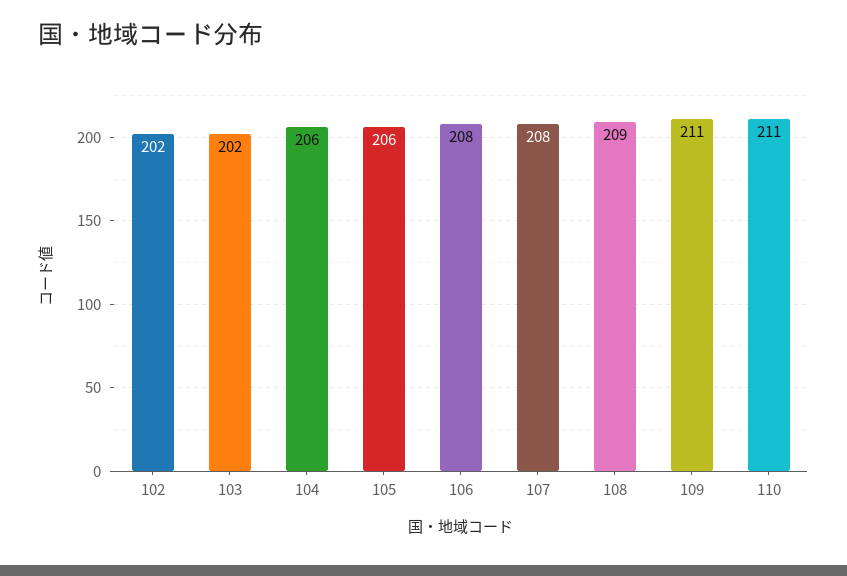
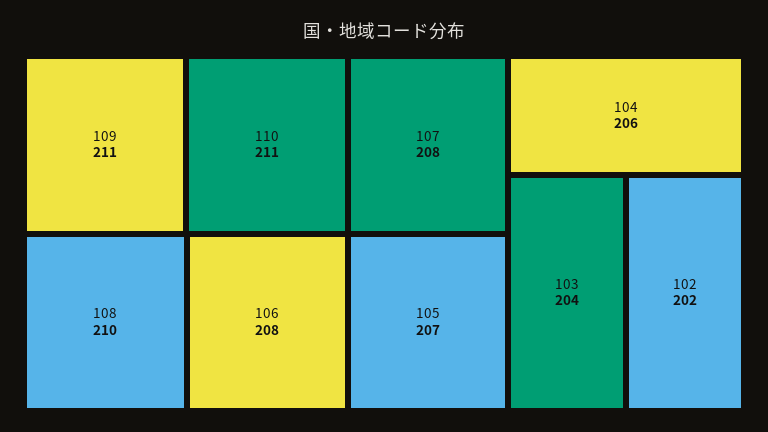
103: 202 -> 204
105: 206 -> 207
108: 209 -> 210

